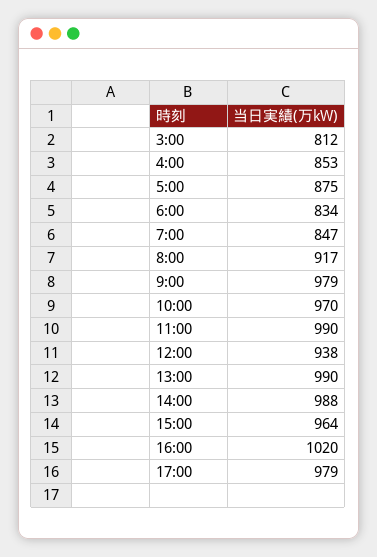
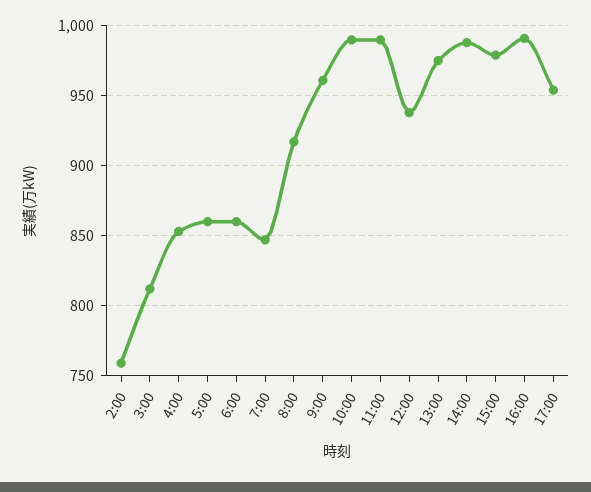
5:00: 875 -> 860
6:00: 834 -> 860
9:00: 979 -> 960
10:00: 970 -> 990
13:00: 990 -> 975
15:00: 964 -> 980
16:00: 1020 -> 990
17:00: 979 -> 955
2:00: none -> 760

